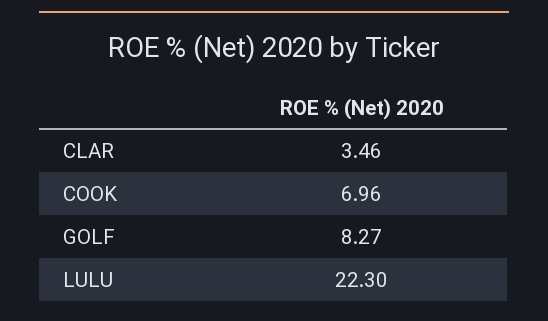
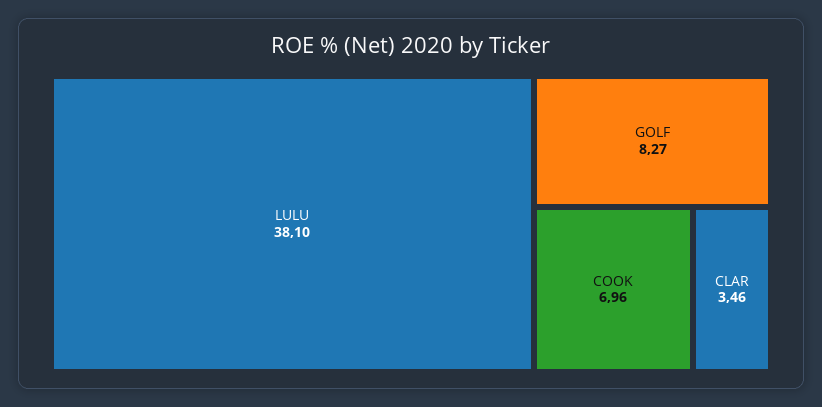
LULU: 22.3 -> 38.1

